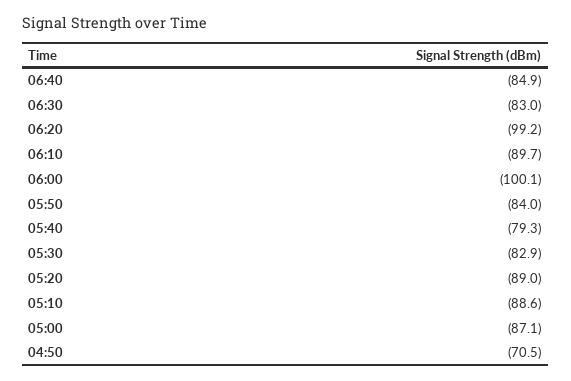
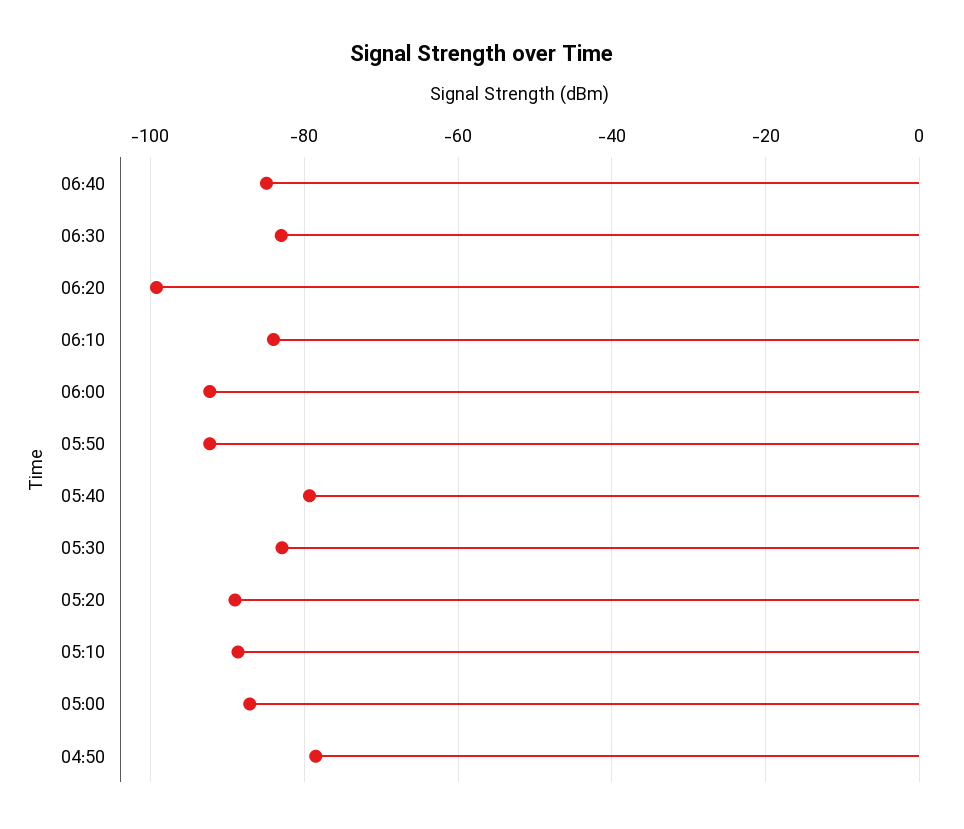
06:10: -89.7 -> -84
06:00: -100.1 -> -92
05:50: -84 -> -92
04:50: -70.5 -> -78

